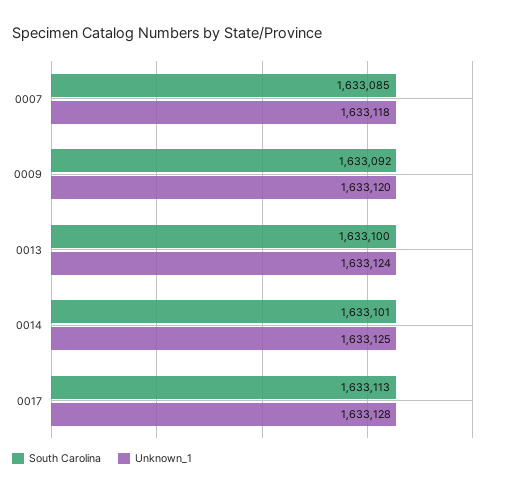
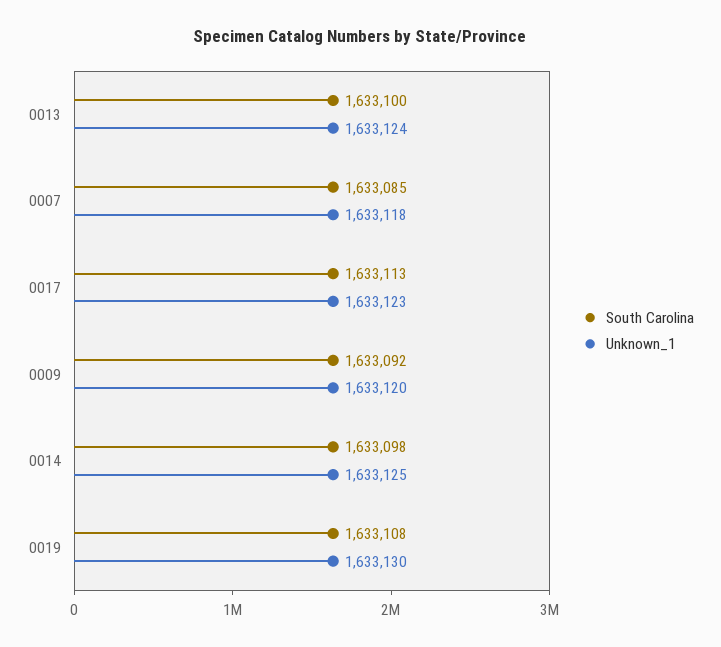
South Carolina, 0014: 1633101 -> 1633098
Unknown_1, 0017: 1633128 -> 1633123
South Carolina, 0019: none -> 1633108
Unknown_1, 0019: none -> 1633130

